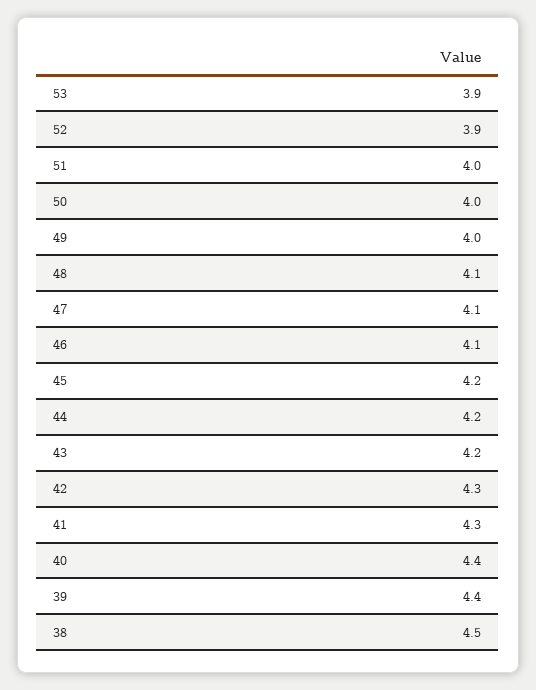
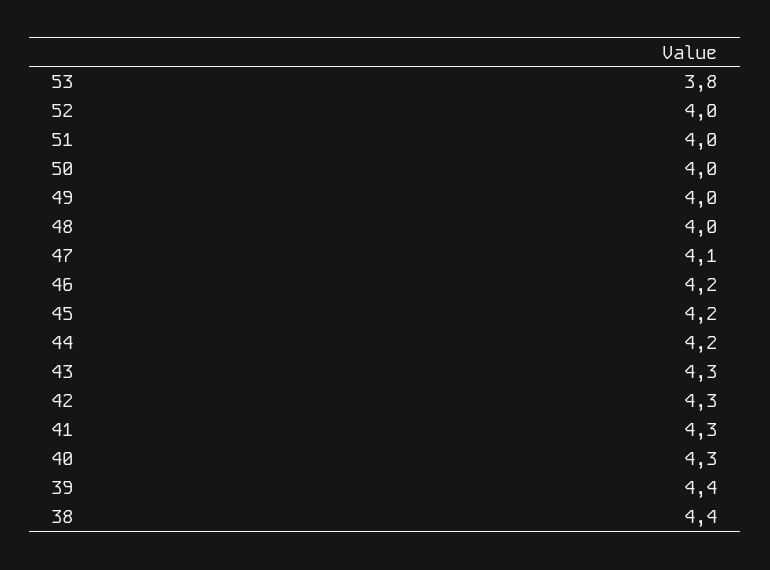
53: 3.9 -> 3.8
52: 3.9 -> 4
48: 4.1 -> 4
46: 4.1 -> 4.2
43: 4.2 -> 4.3
40: 4.4 -> 4.3
38: 4.5 -> 4.4

